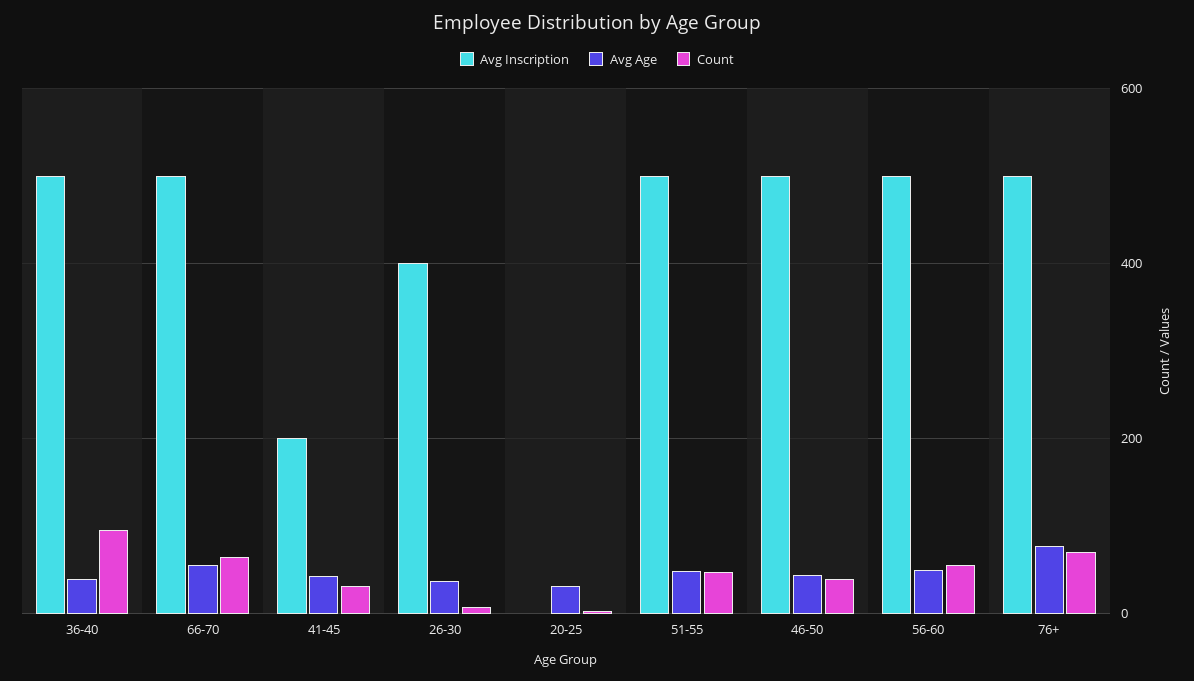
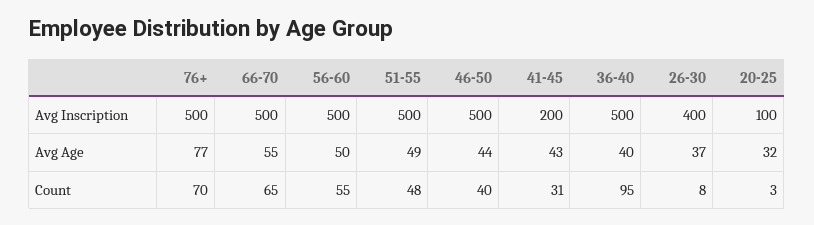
Avg Inscription, 20-25: 0 -> 100

